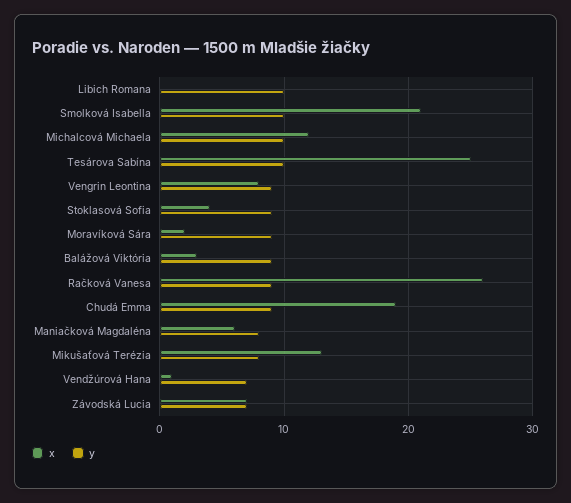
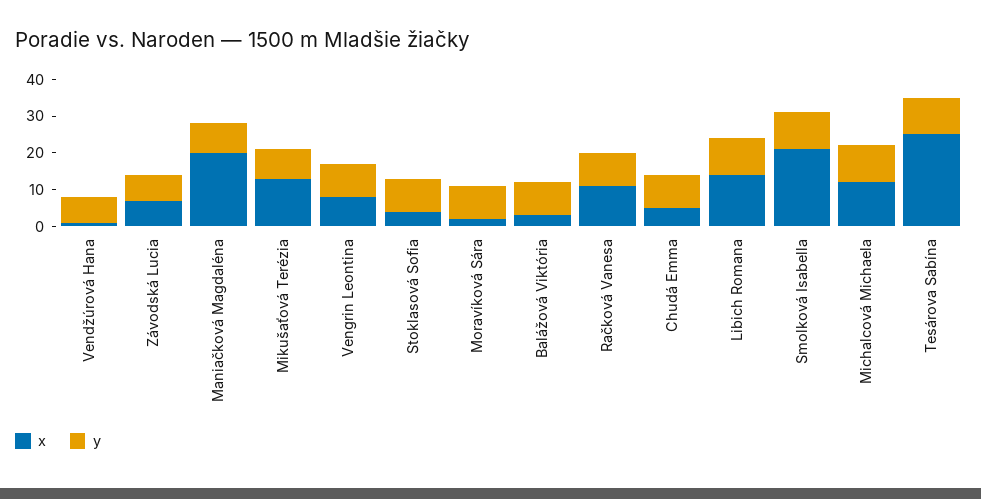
x, Libich Romana: 0 -> 15
x, Račková Vanesa: 26 -> 10
x, Chudá Emma: 19 -> 5
x, Maniačková Magdaléna: 6 -> 20

